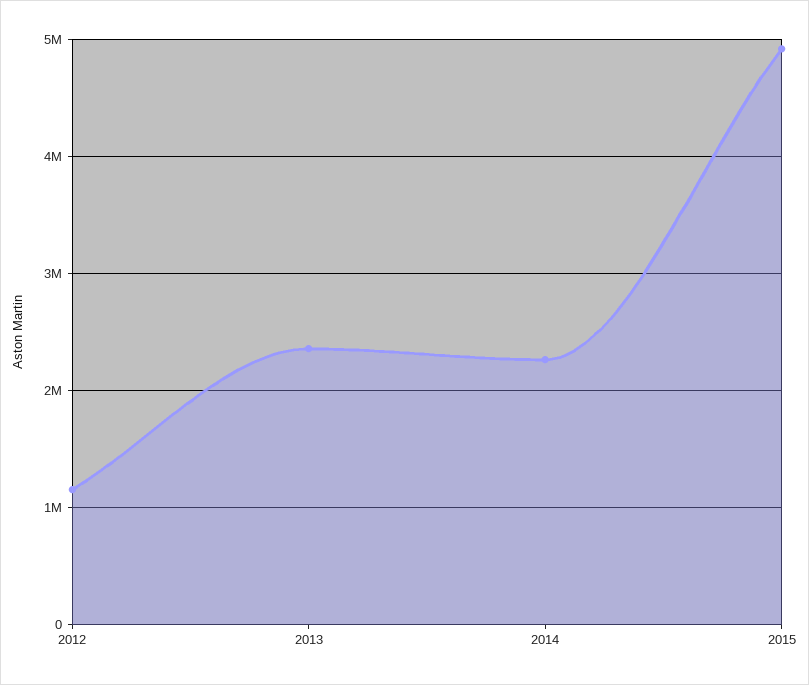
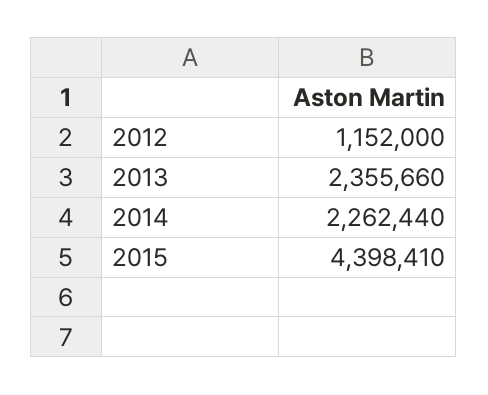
2015: 4900000 -> 4398410

